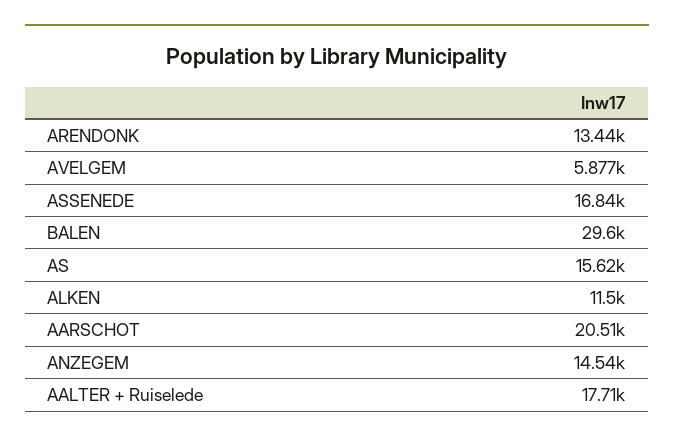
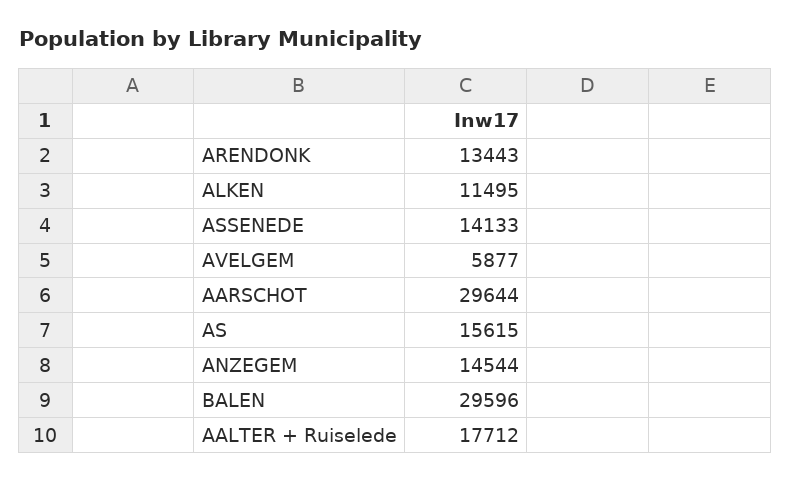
ASSENEDE: 16840 -> 14133
AARSCHOT: 20510 -> 29644

